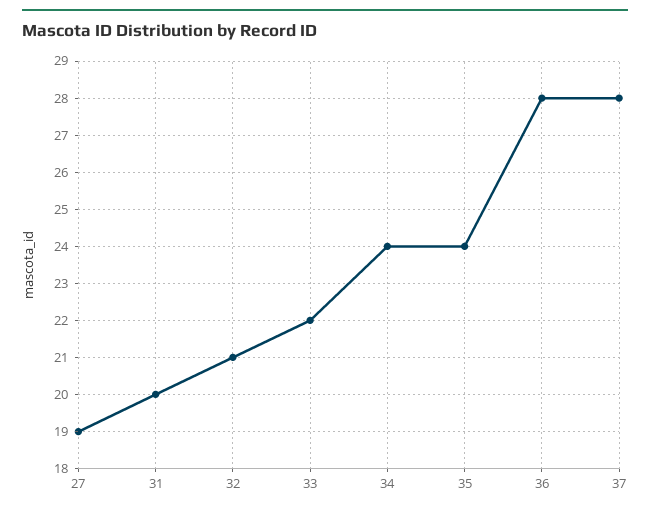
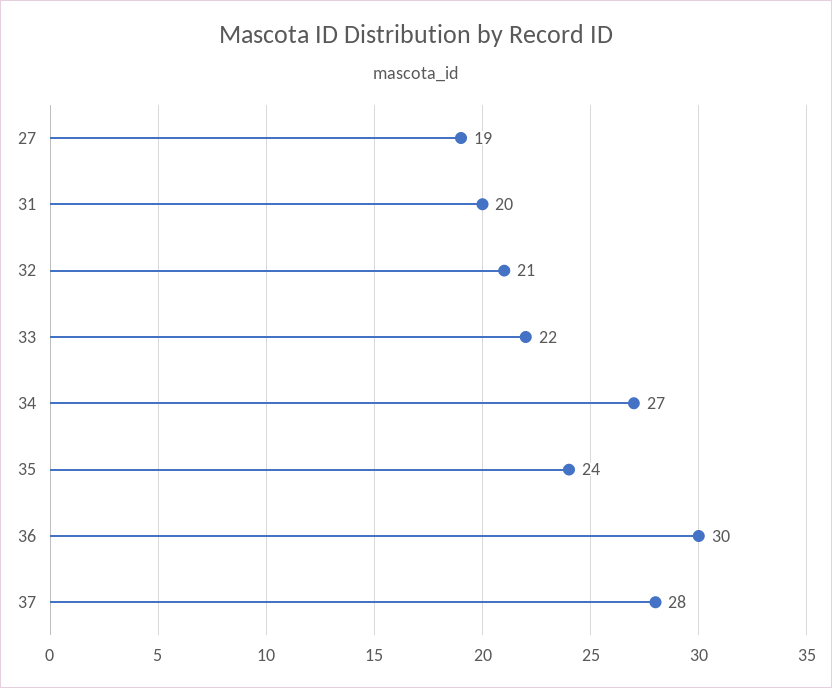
34: 24 -> 27
36: 28 -> 30

